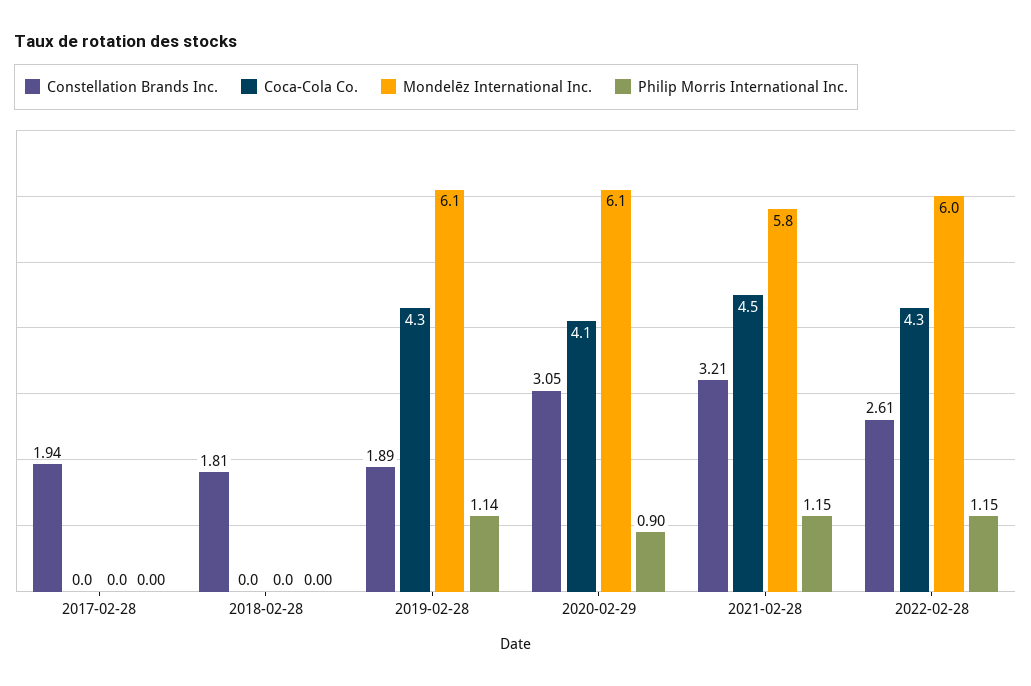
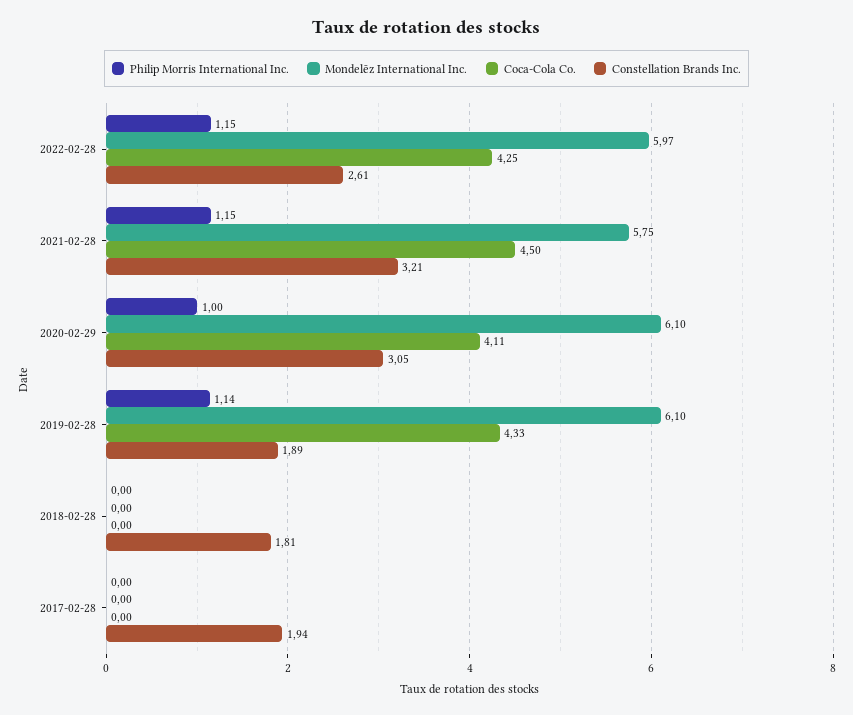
Philip Morris International Inc., 2020-02-29: 0.9 -> 1

